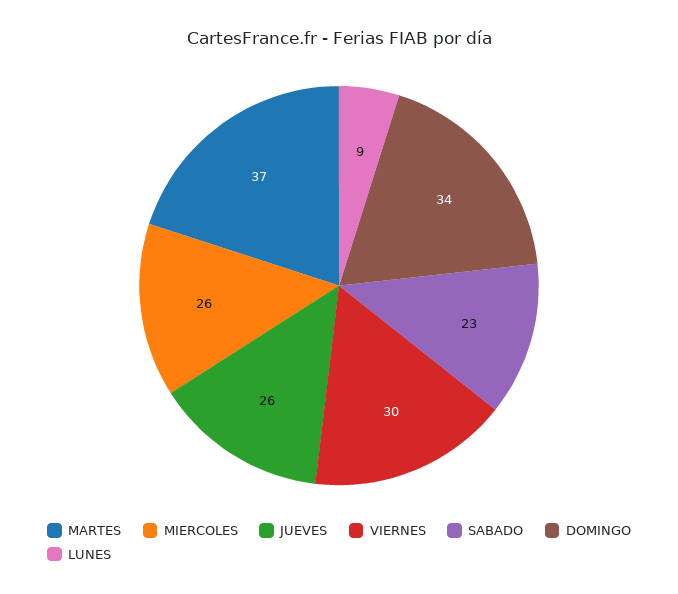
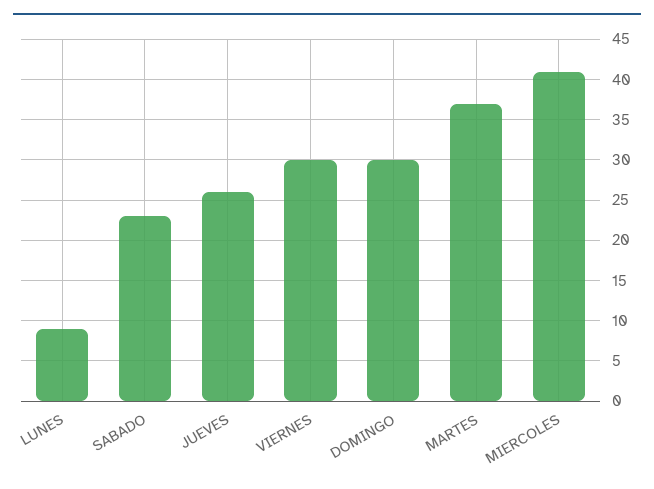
MIERCOLES: 26 -> 41
DOMINGO: 34 -> 30

